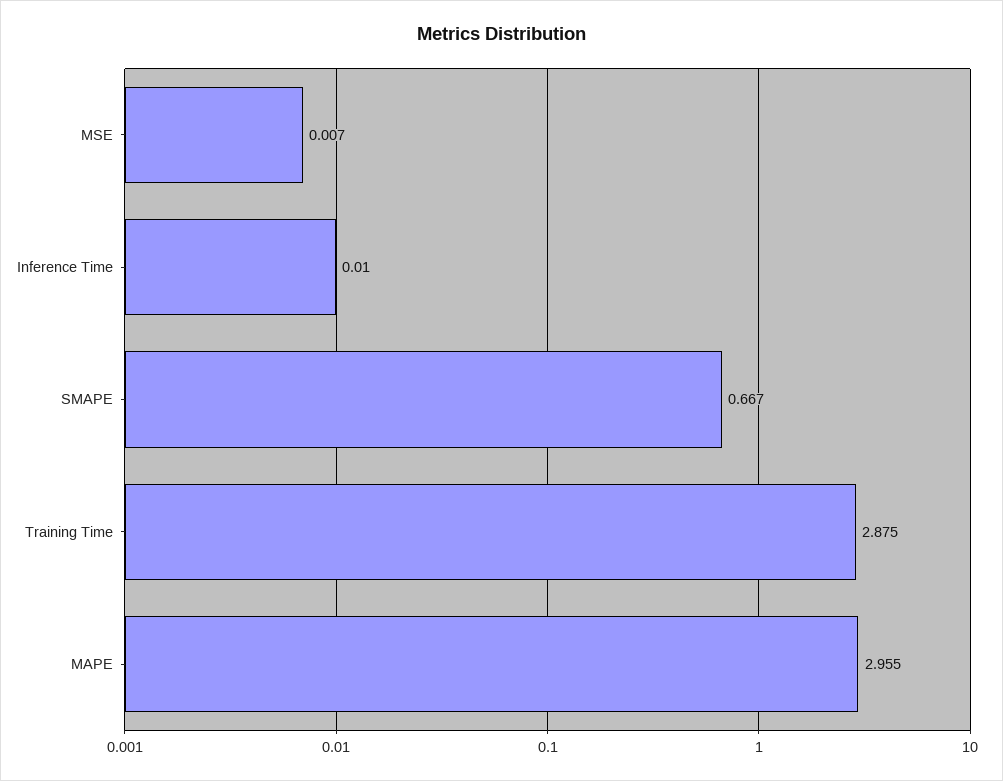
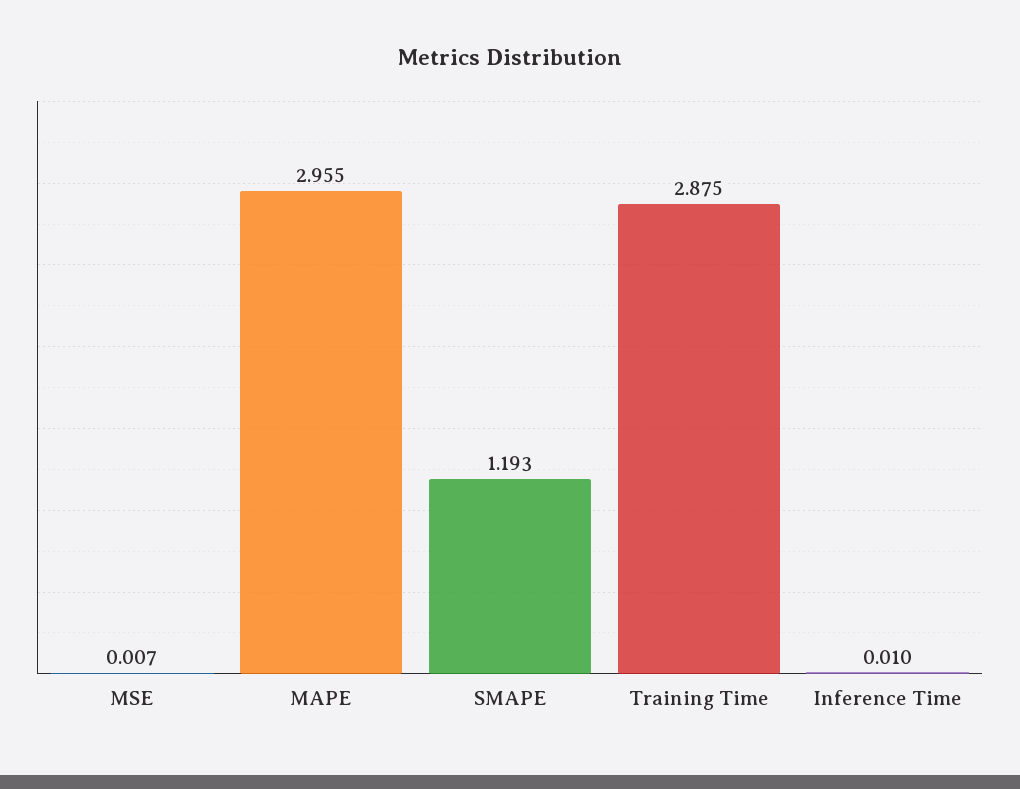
SMAPE: 0.667 -> 1.193

